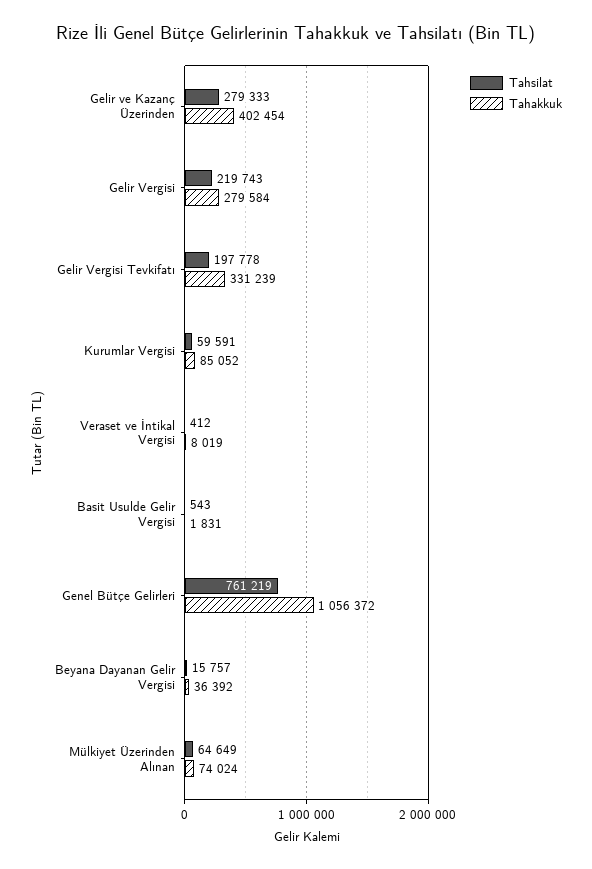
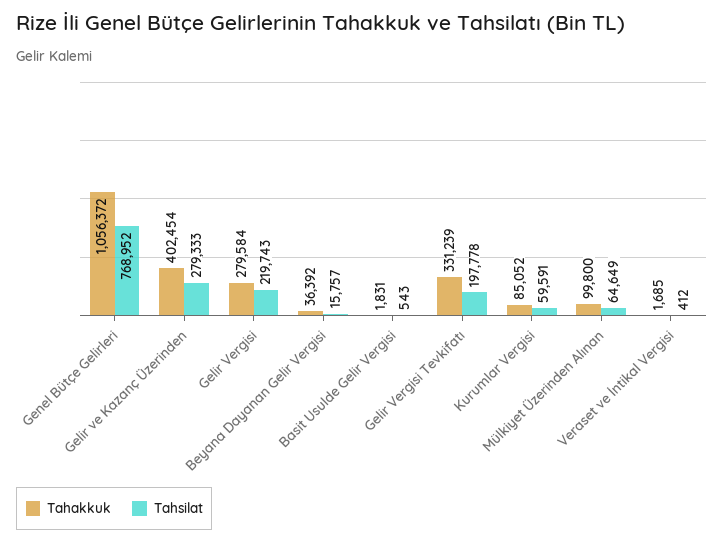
Tahakkuk, Veraset ve İntikal Vergisi: 8019 -> 1685
Tahsilat, Genel Bütçe Gelirleri: 761219 -> 768952
Tahakkuk, Mülkiyet Üzerinden Alınan: 74024 -> 99800

